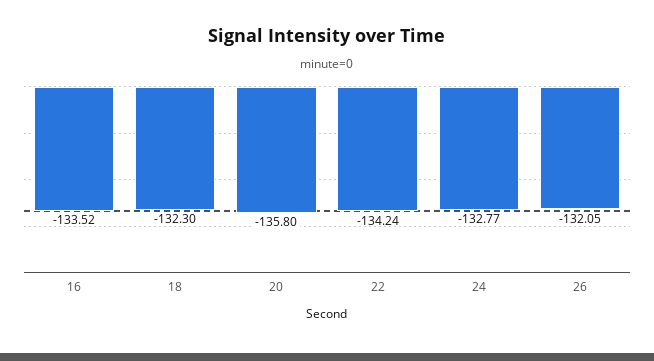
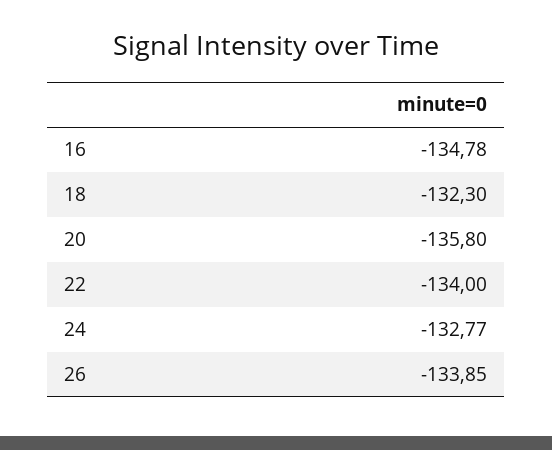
16: -133.52 -> -134.78
22: -134.24 -> -134
26: -132.05 -> -133.85

